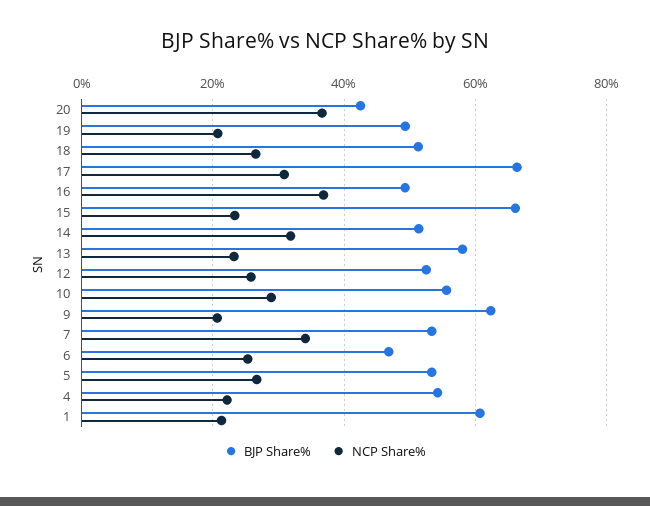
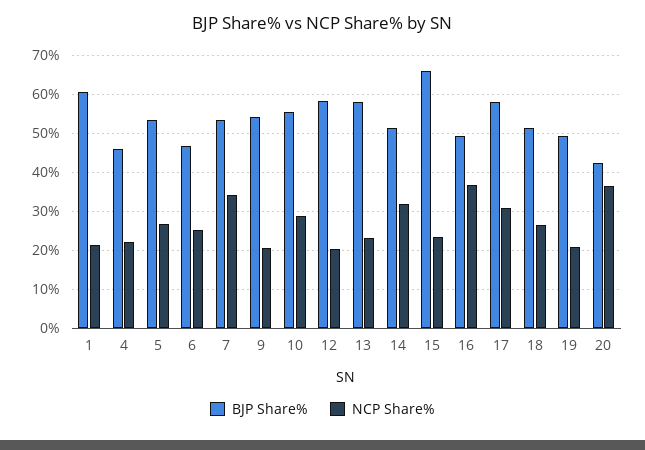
BJP Share%, 17: 66 -> 58
BJP Share%, 12: 52 -> 58
NCP Share%, 12: 26 -> 20
BJP Share%, 9: 62 -> 54
BJP Share%, 4: 54 -> 46

